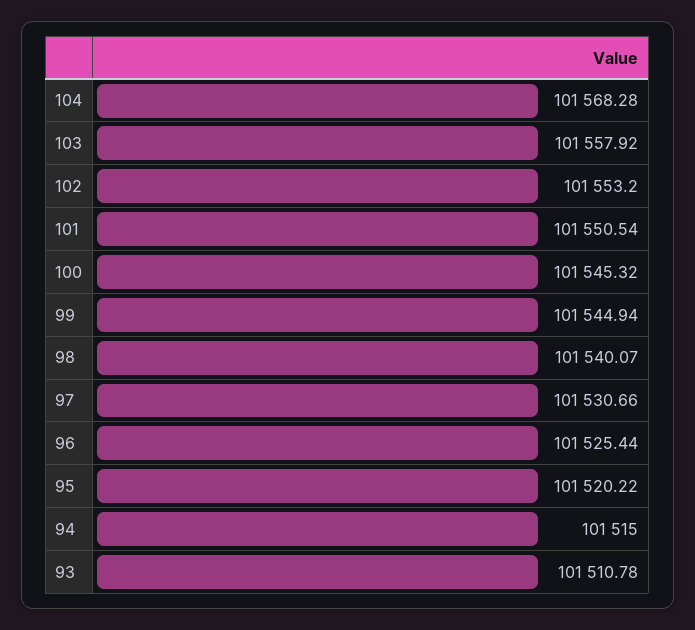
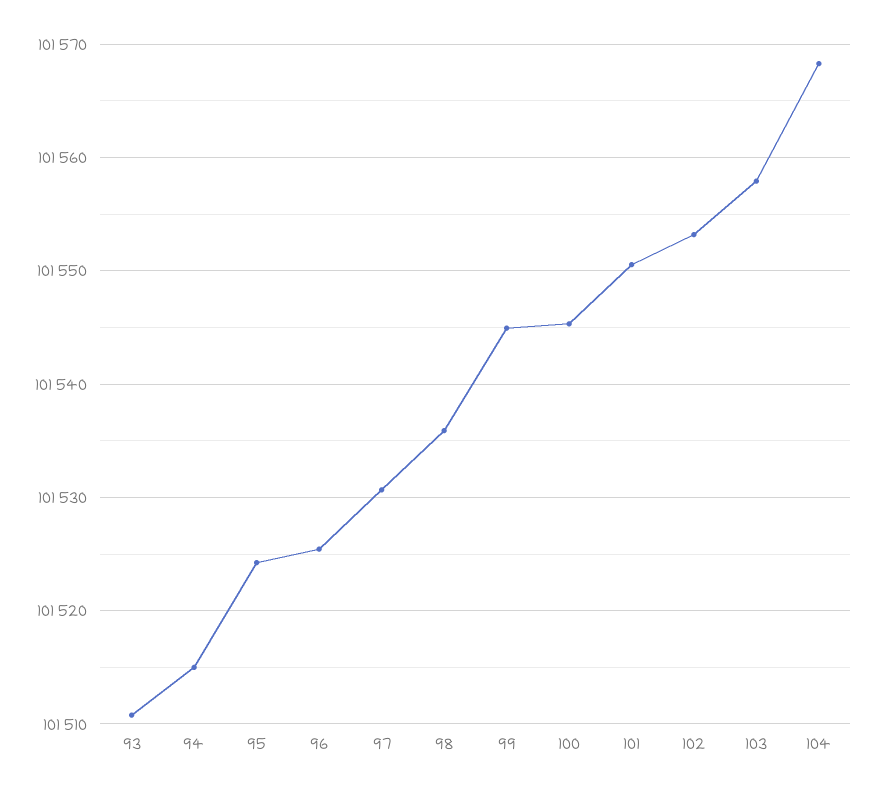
98: 101540.07 -> 101536
95: 101520.22 -> 101524

